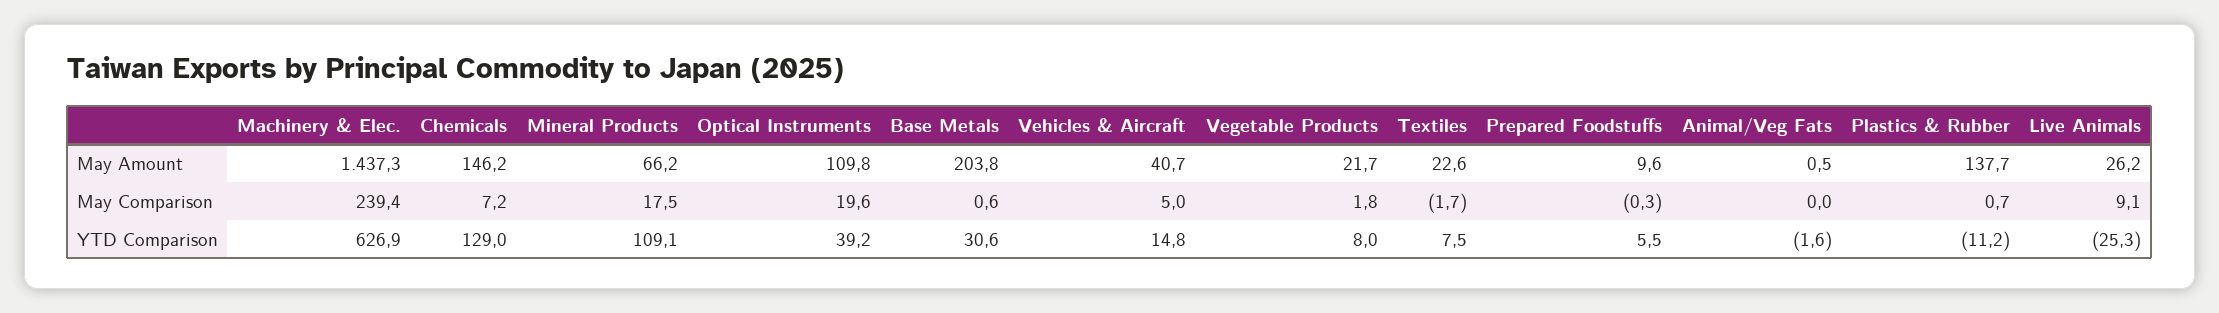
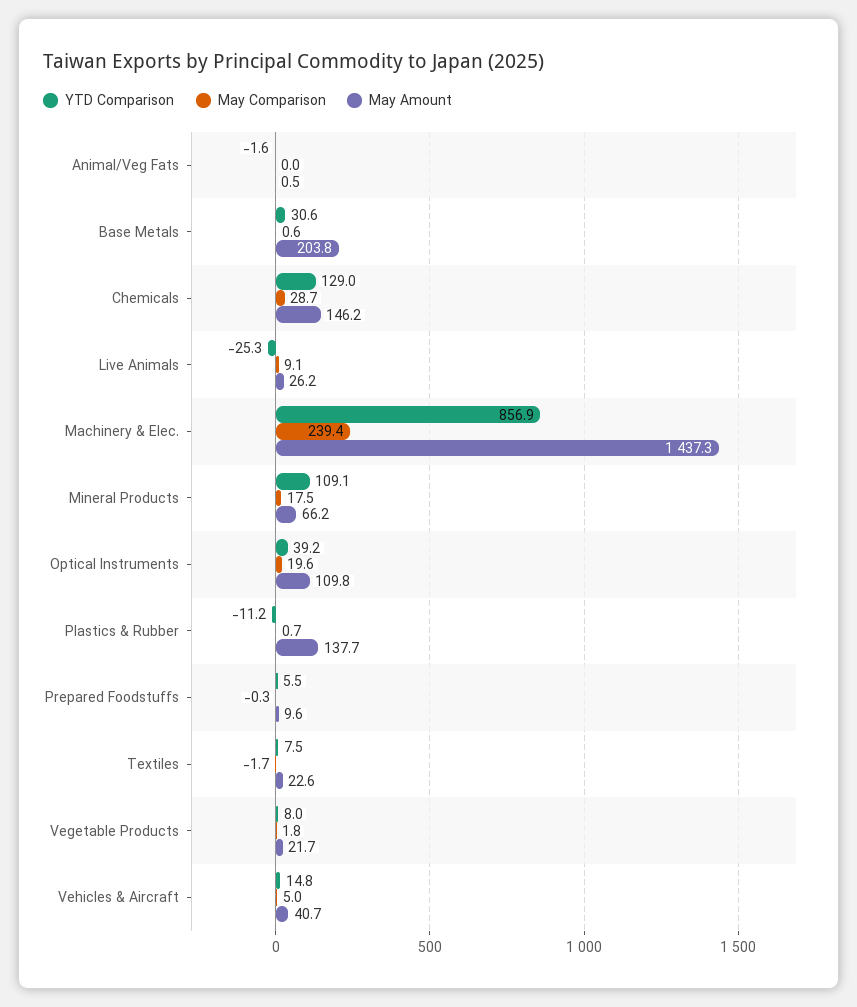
May Comparison, Chemicals: 7.2 -> 28.7
YTD Comparison, Machinery & Elec.: 626.9 -> 856.9

